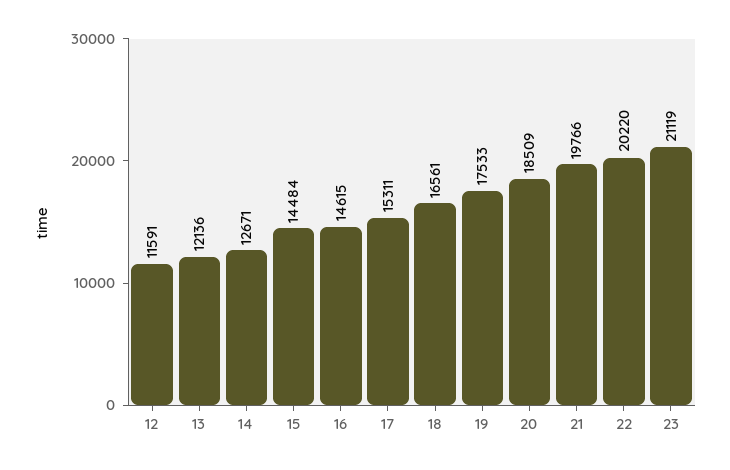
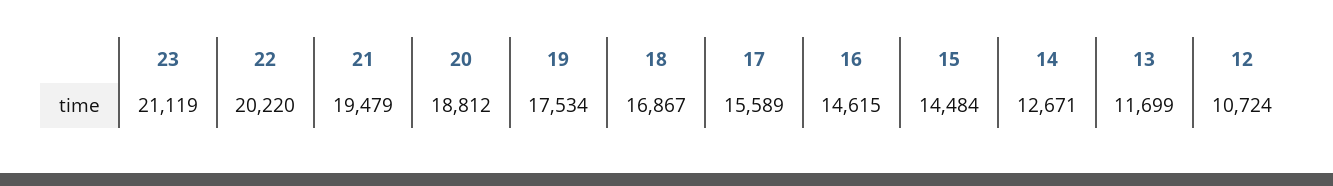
12: 11591 -> 10724
13: 12136 -> 11699
17: 15311 -> 15589
18: 16561 -> 16867
19: 17533 -> 17534
20: 18509 -> 18812
21: 19766 -> 19479

